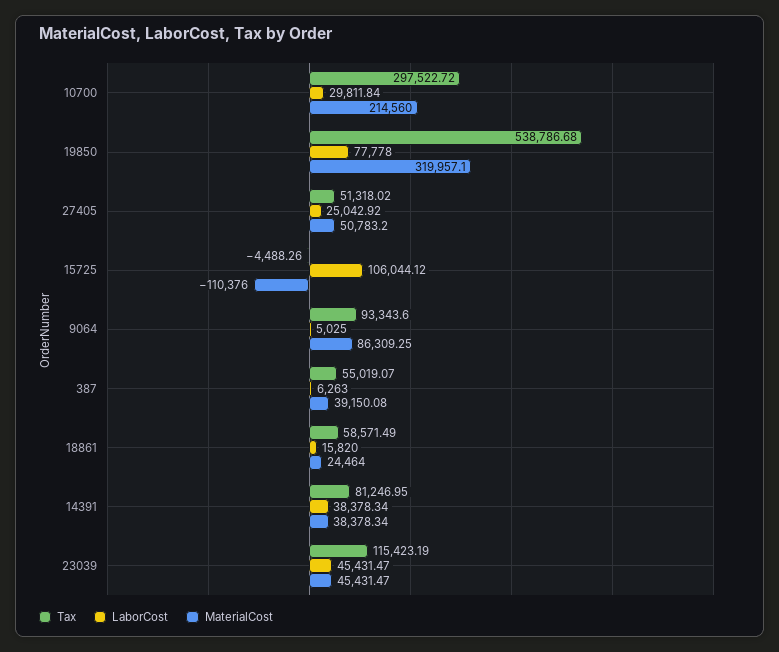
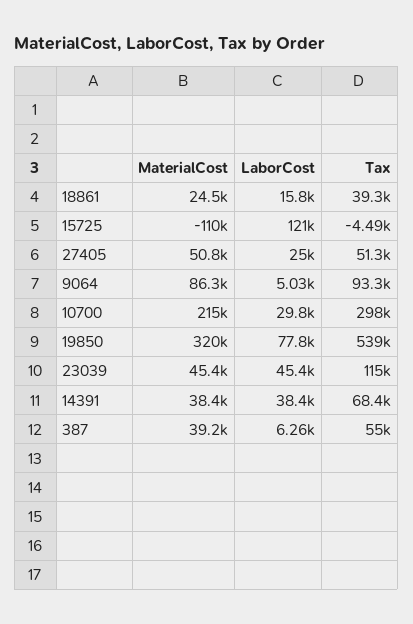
LaborCost, 15725: 106044.12 -> 121000
Tax, 18861: 58571.49 -> 39300
Tax, 14391: 81246.95 -> 68400

